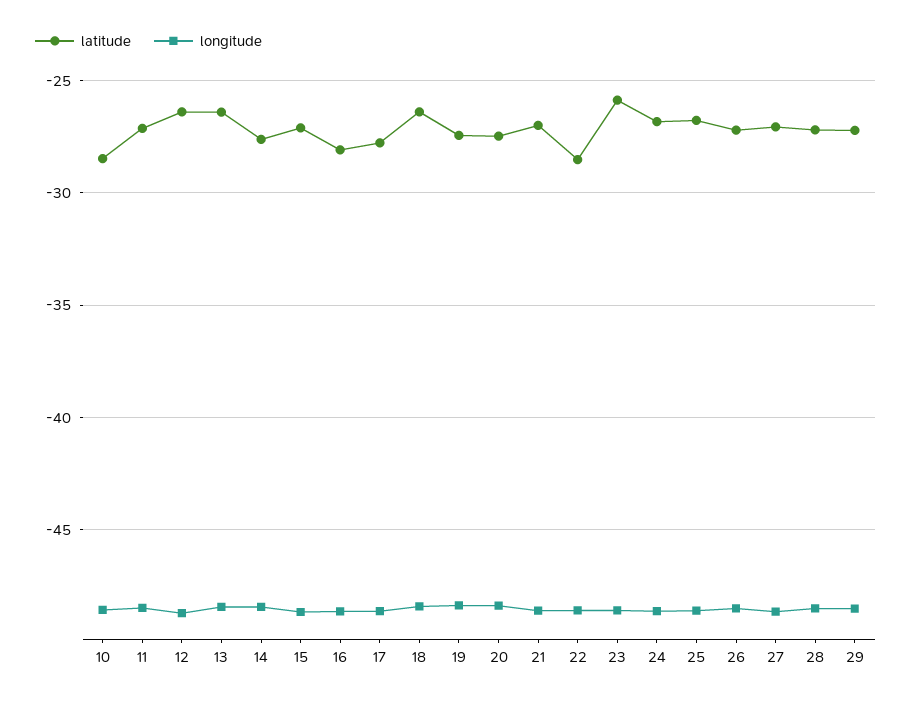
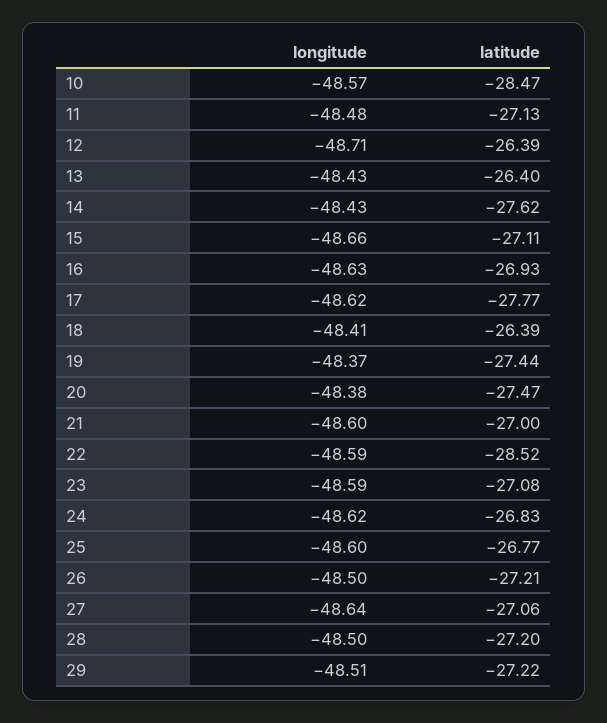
latitude, 16: -28 -> -26.93
latitude, 23: -26 -> -27.08

